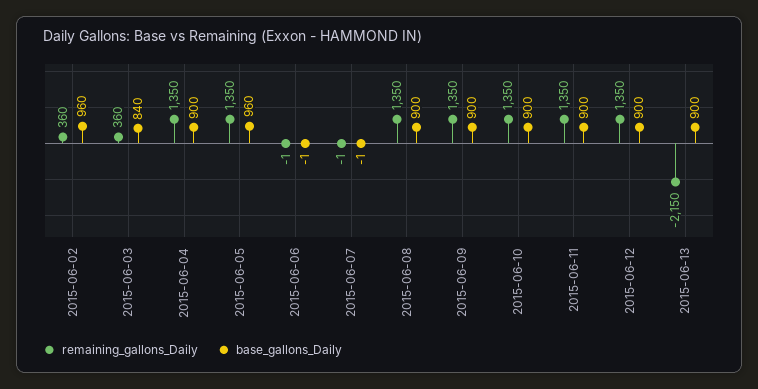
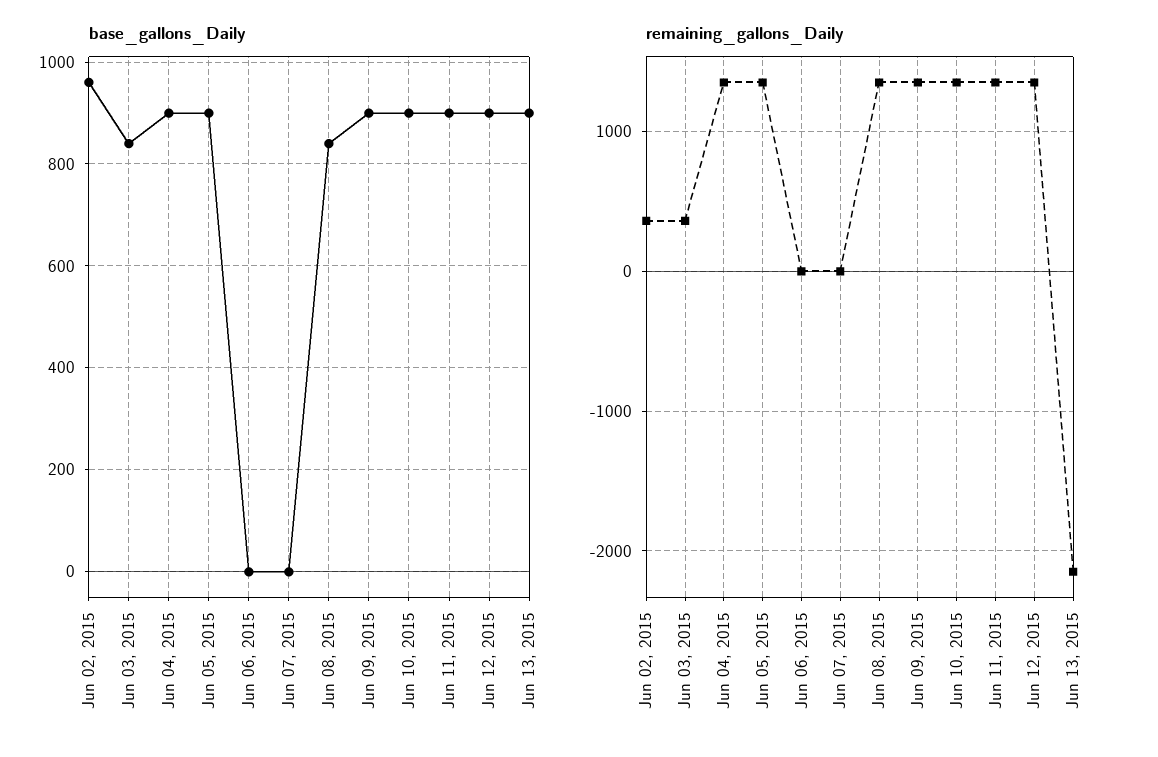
base_gallons_Daily, 2015-06-05: 960 -> 900
base_gallons_Daily, 2015-06-08: 900 -> 840

